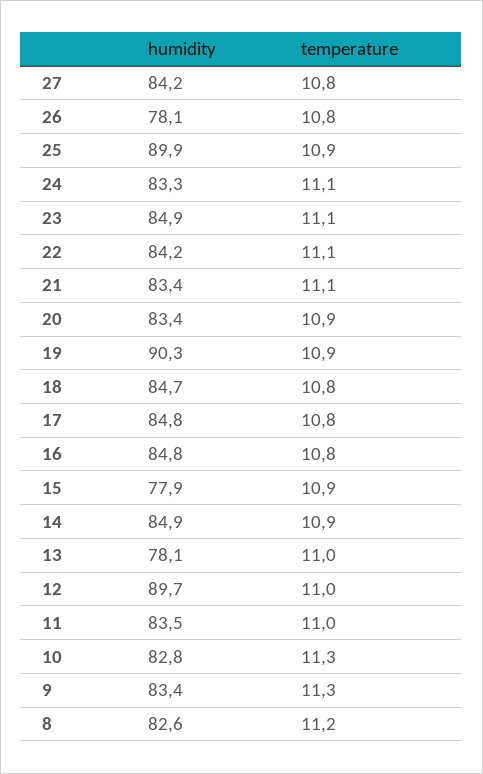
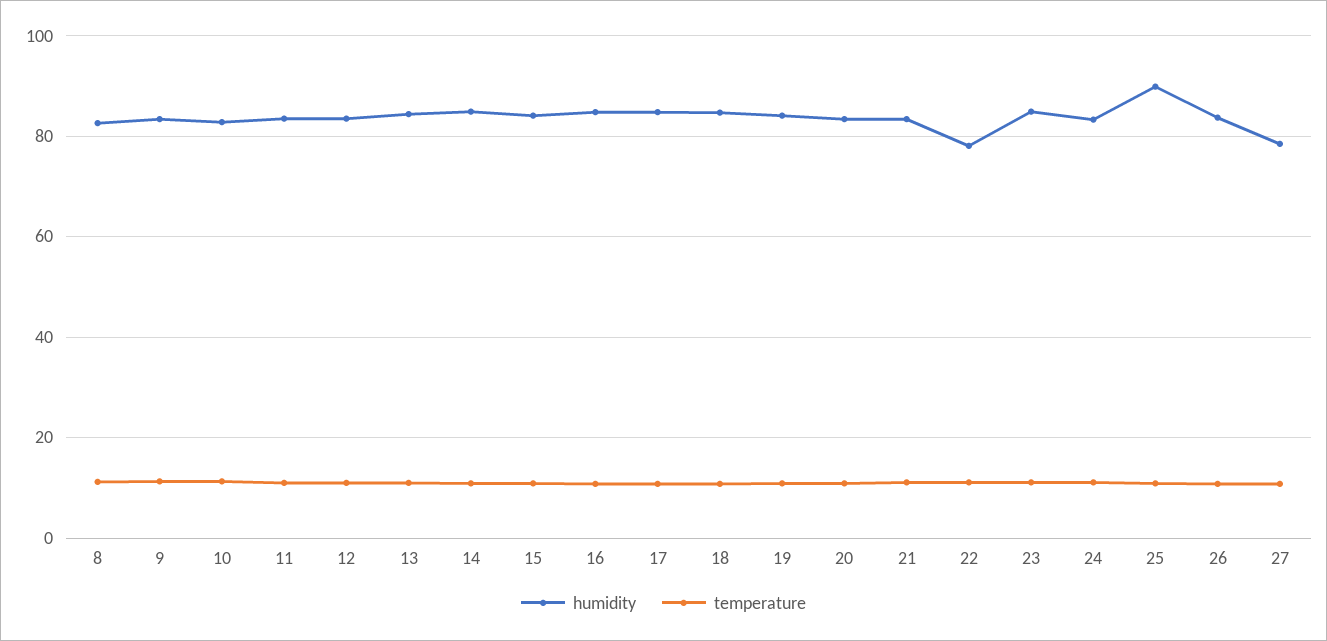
humidity, 27: 84.2 -> 78
humidity, 26: 78.1 -> 84
humidity, 22: 84.2 -> 78
humidity, 19: 90.3 -> 84
humidity, 15: 77.9 -> 84
humidity, 13: 78.1 -> 84
humidity, 12: 89.7 -> 84

